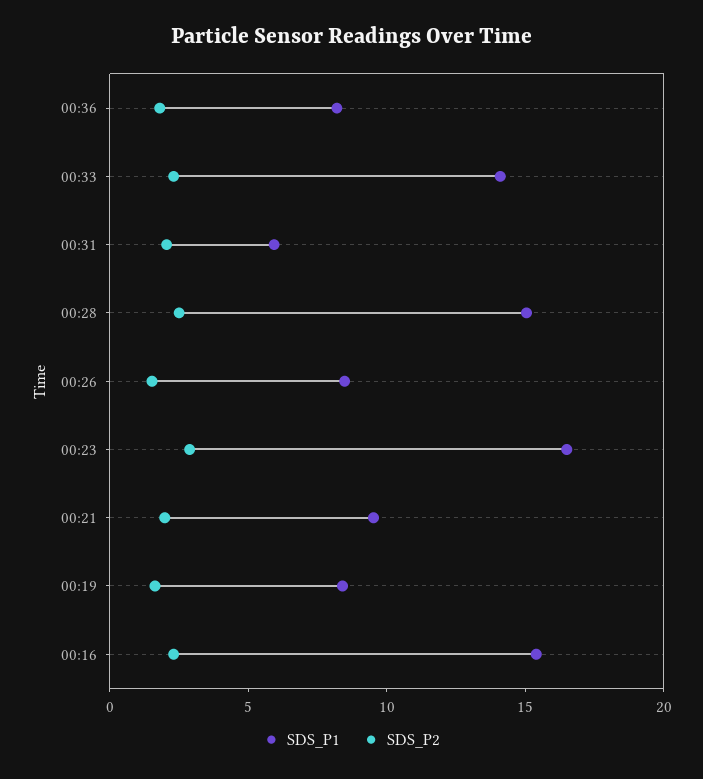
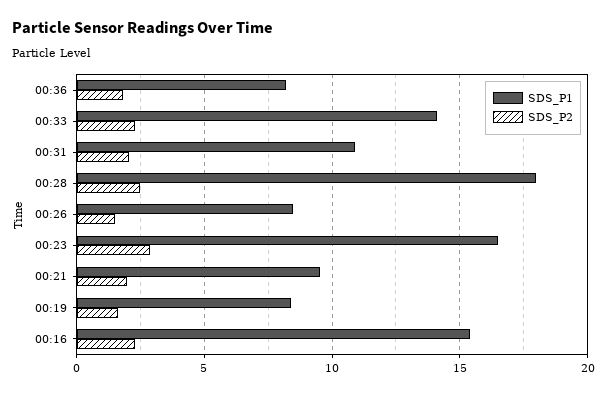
SDS_P1, 00:31: 6 -> 11
SDS_P1, 00:28: 15 -> 18

